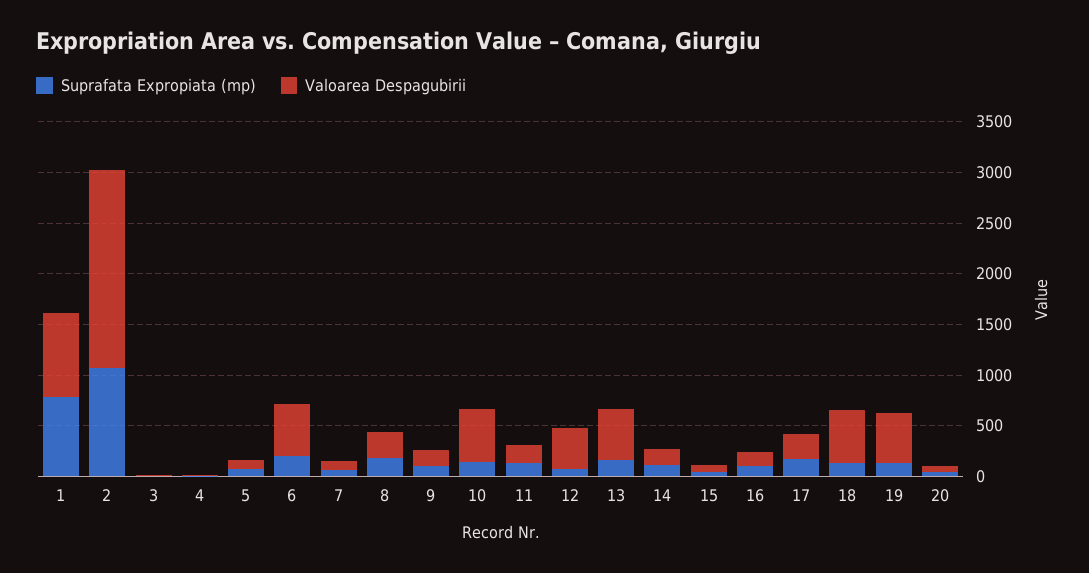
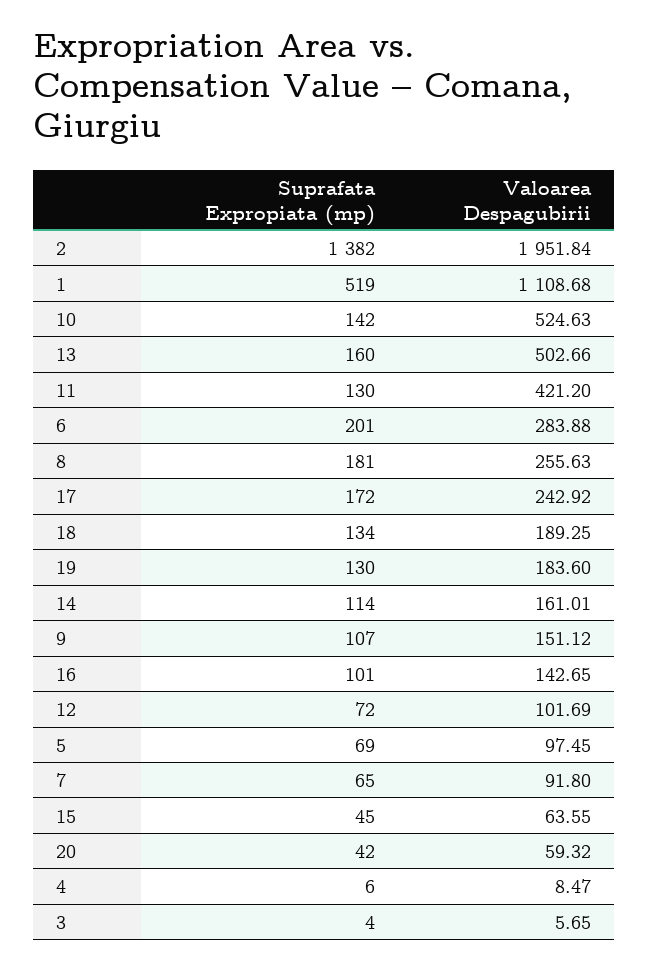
Suprafata Expropiata (mp), 1: 800 -> 519
Valoarea Despagubirii, 1: 800 -> 1108.68
Suprafata Expropiata (mp), 2: 1100 -> 1382
Valoarea Despagubirii, 6: 500 -> 283.88
Valoarea Despagubirii, 11: 200 -> 421.2
Valoarea Despagubirii, 12: 400 -> 101.69
Valoarea Despagubirii, 18: 500 -> 189.25
Valoarea Despagubirii, 19: 500 -> 183.6

